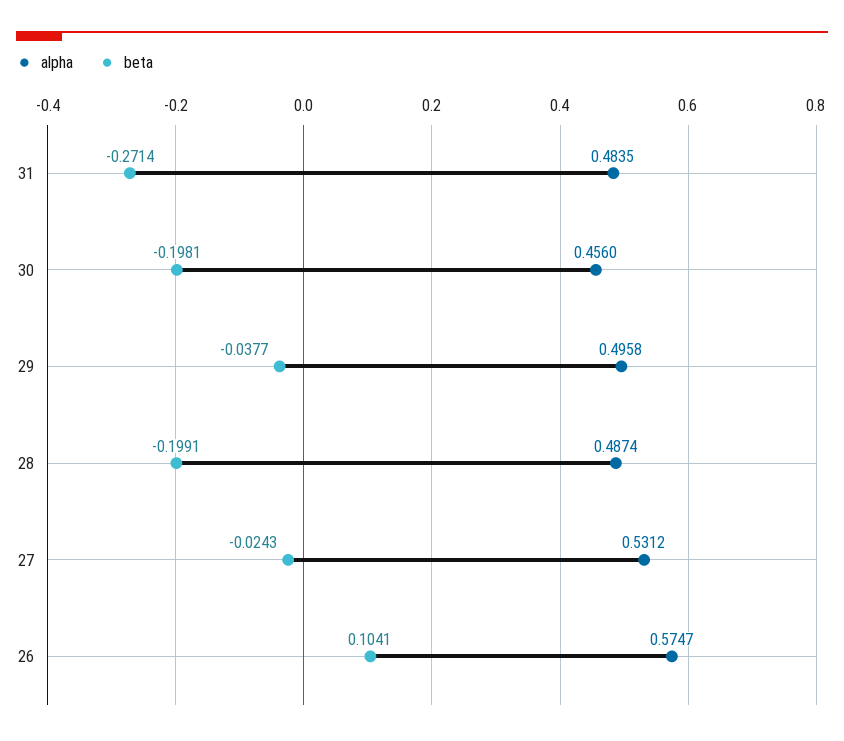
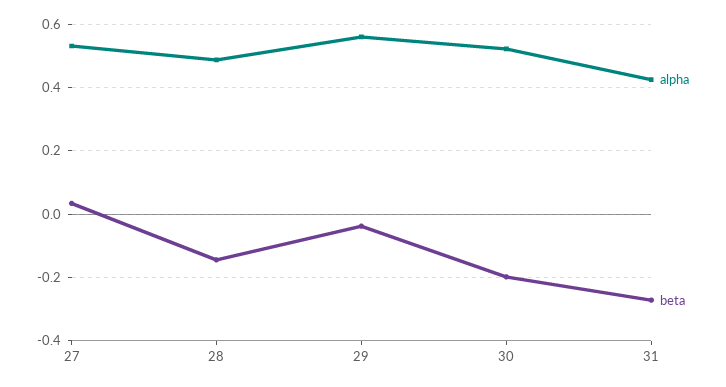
alpha, 31: 0.4835 -> 0.42
alpha, 30: 0.456 -> 0.52
alpha, 29: 0.4958 -> 0.56
beta, 28: -0.1991 -> -0.14
beta, 27: -0.0243 -> 0.04
alpha, 26: 0.5747 -> none
beta, 26: 0.1041 -> none

